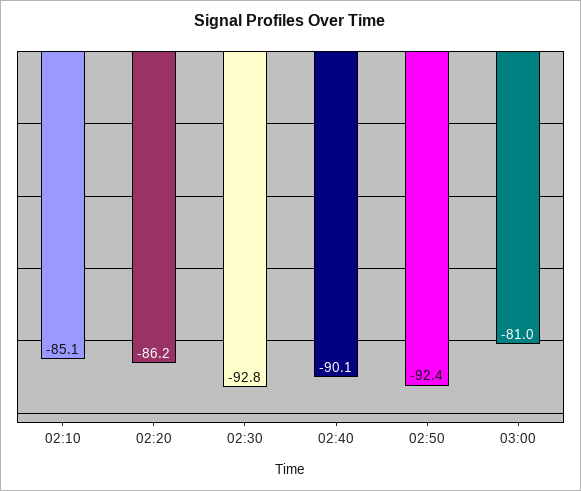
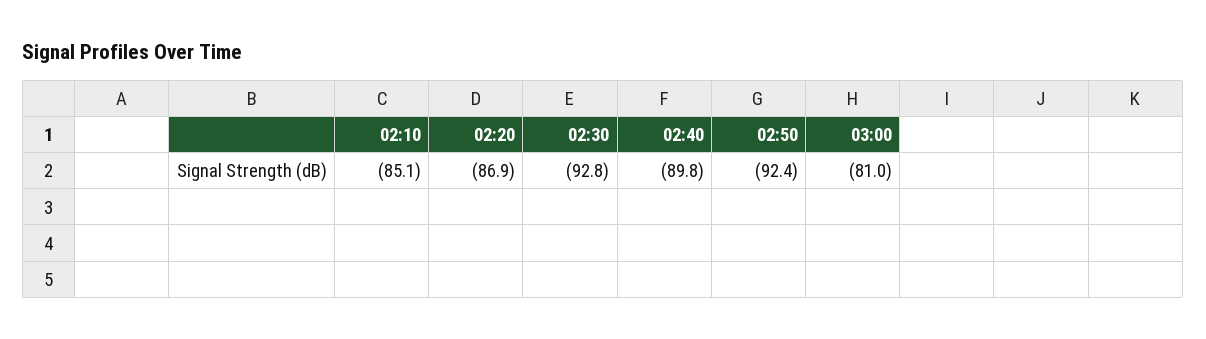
02:20: -86.2 -> -86.9
02:40: -90.1 -> -89.8

